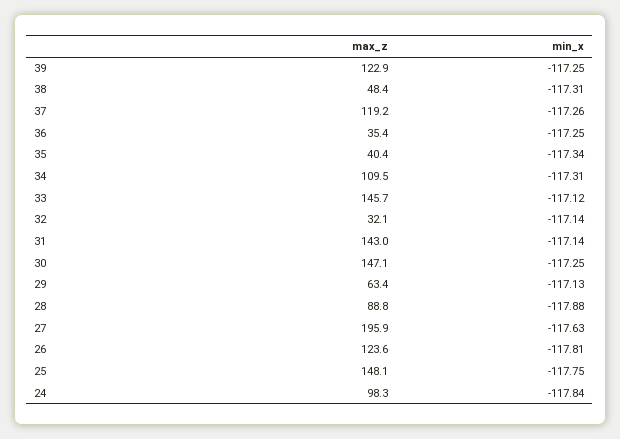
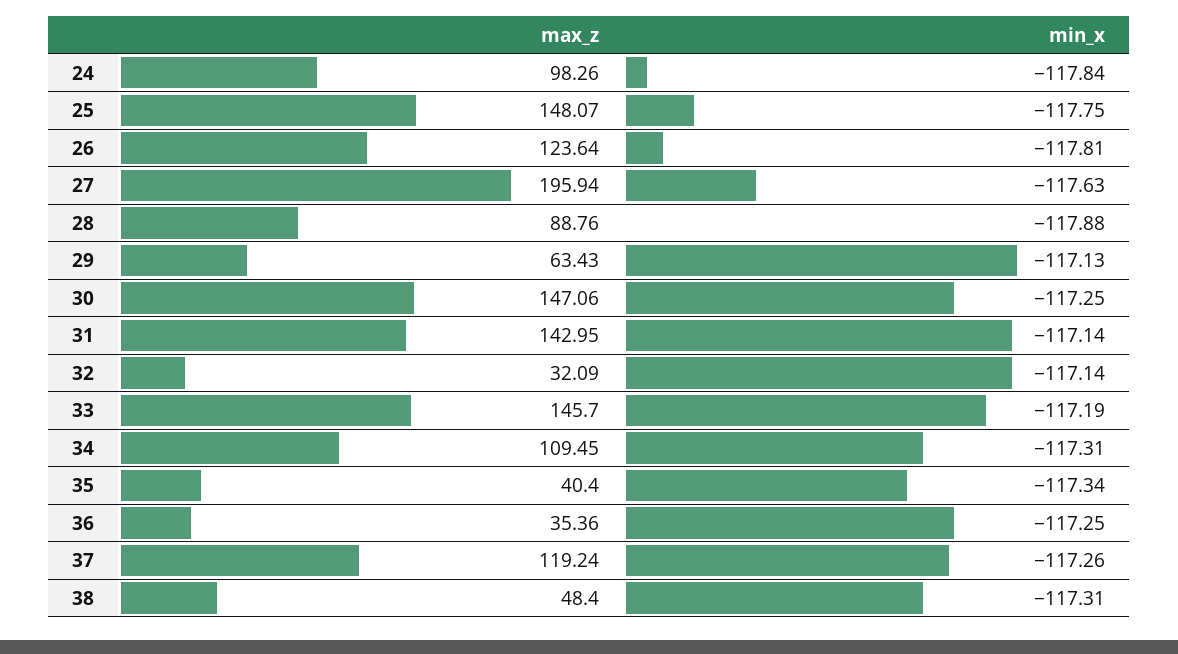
max_z, 39: 122.9 -> none
min_x, 39: -117.25 -> none
min_x, 33: -117.12 -> -117.19

